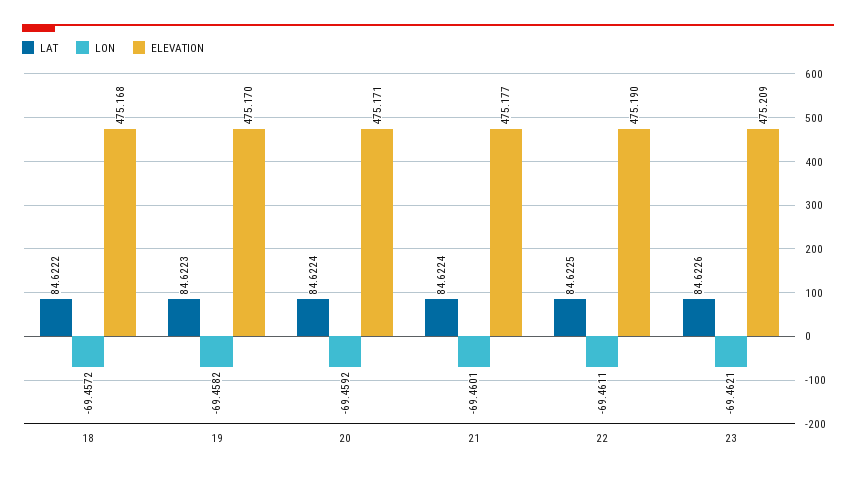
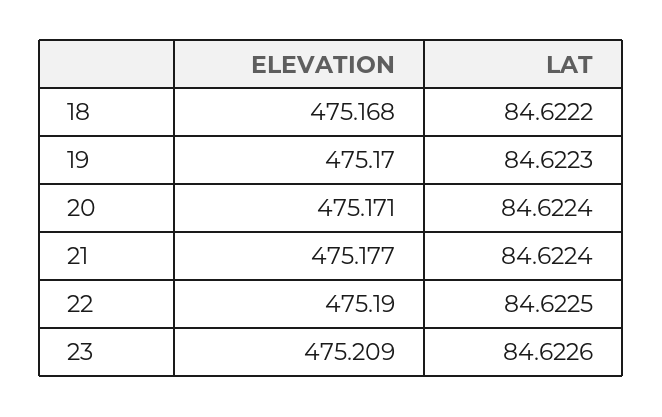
LON, 18: -69.4572 -> none
LON, 19: -69.4582 -> none
LON, 20: -69.4592 -> none
LON, 21: -69.4601 -> none
LON, 22: -69.4611 -> none
LON, 23: -69.4621 -> none

